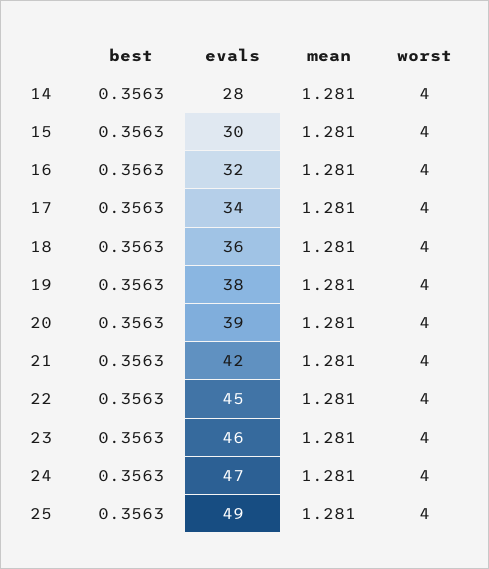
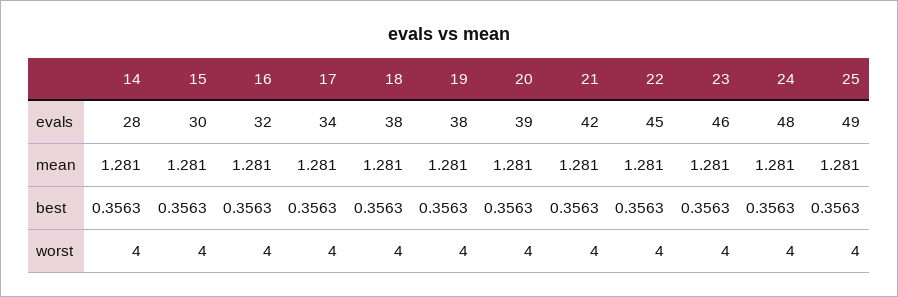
evals, 18: 36 -> 38
evals, 24: 47 -> 48

